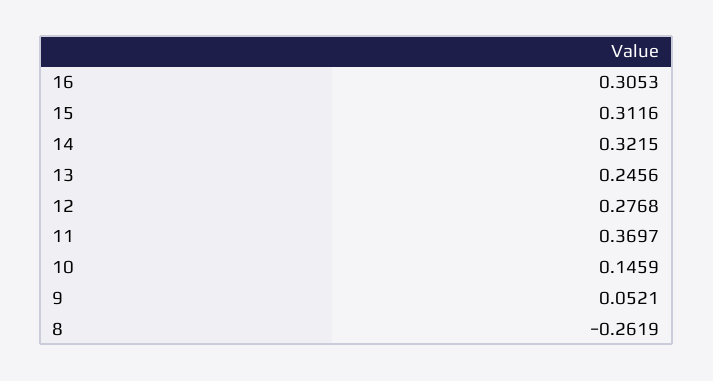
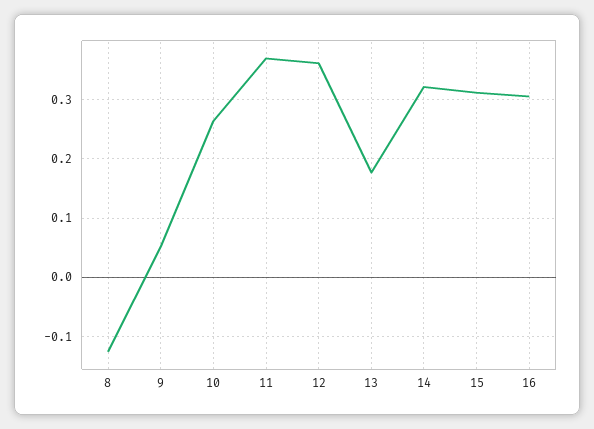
13: 0.2456 -> 0.18
12: 0.2768 -> 0.36
10: 0.1459 -> 0.26
8: -0.2619 -> -0.12

